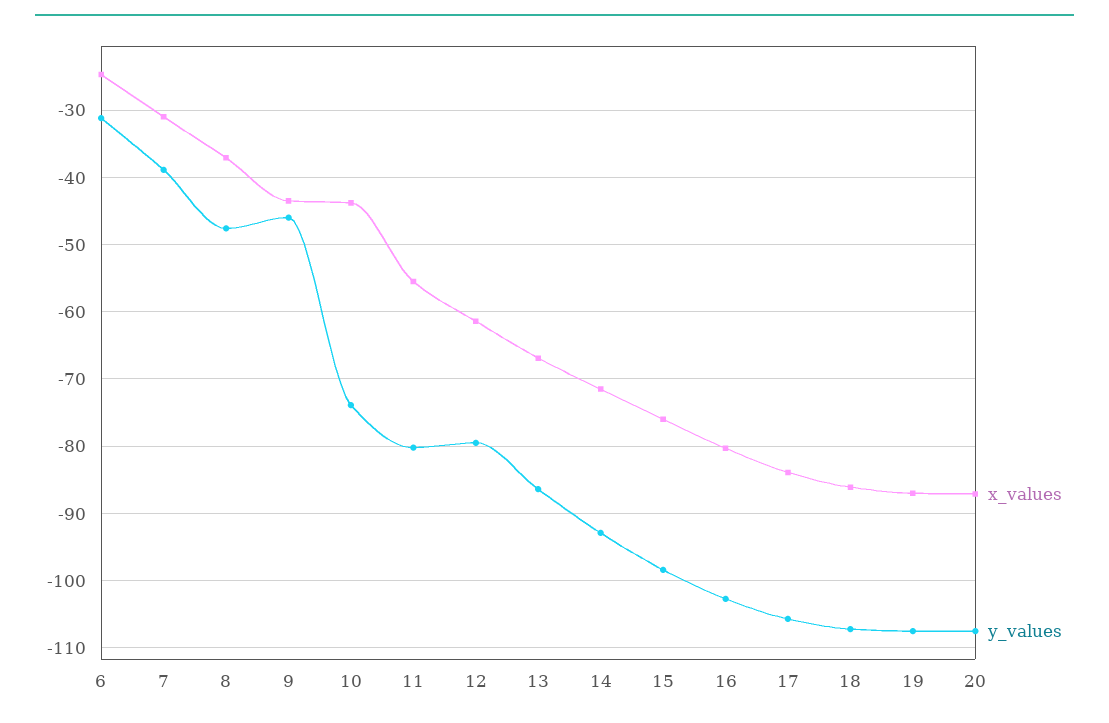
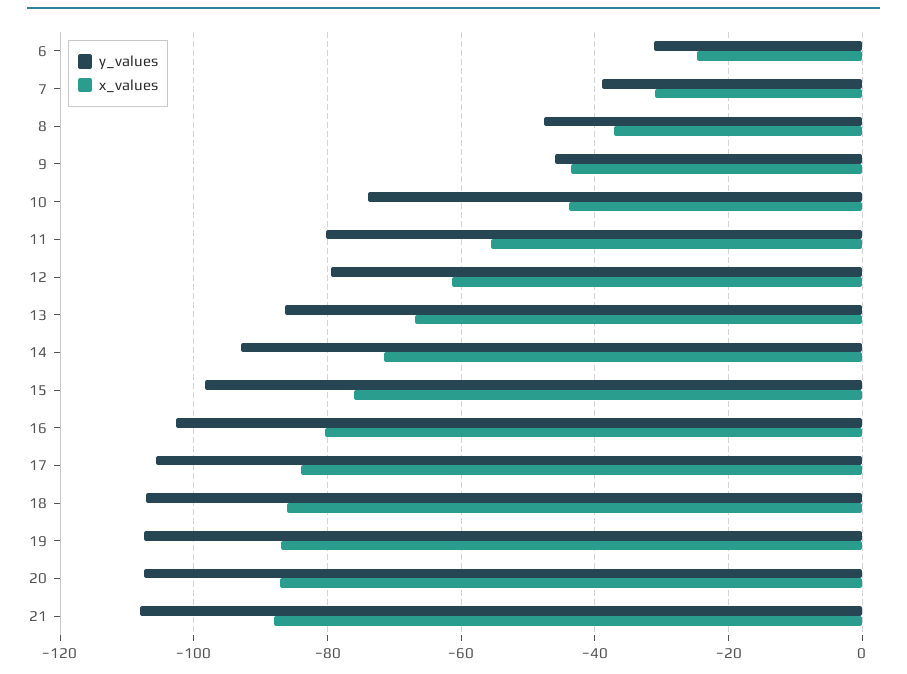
y_values, 21: none -> -108
x_values, 21: none -> -88

